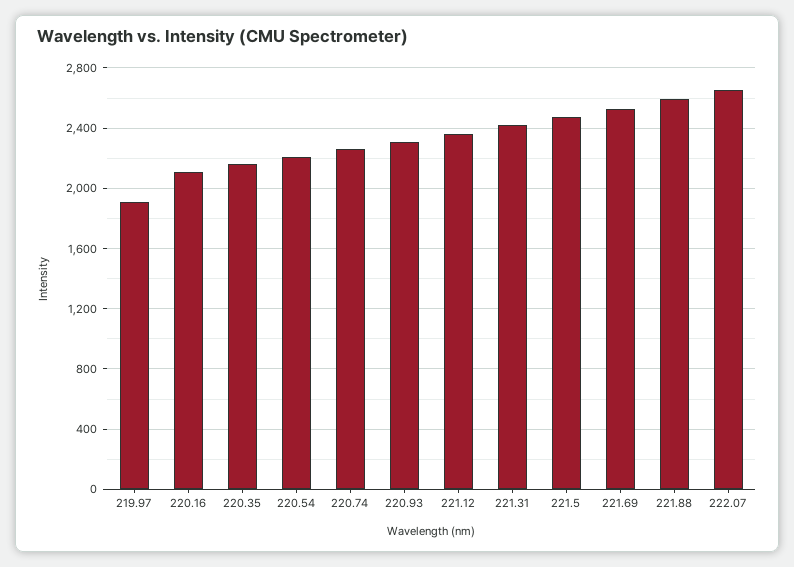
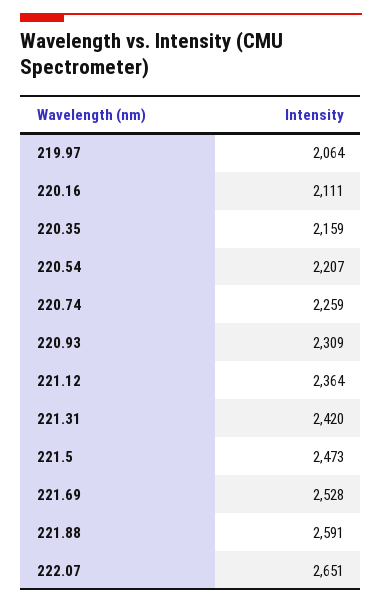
219.97: 1900 -> 2064

